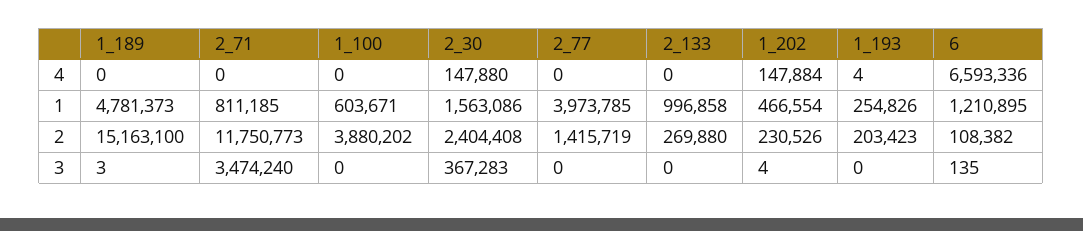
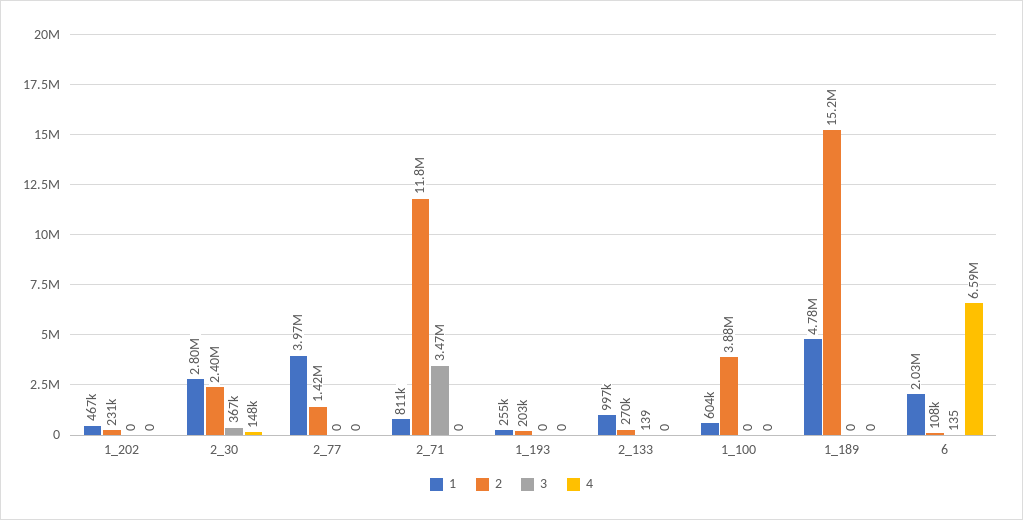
4, 1_202: 147884 -> 0
4, 1_193: 4 -> 0
1, 2_30: 1563086 -> 2800000
1, 6: 1210895 -> 2030000
3, 1_189: 3 -> 0
3, 2_133: 0 -> 139
3, 1_202: 4 -> 0

